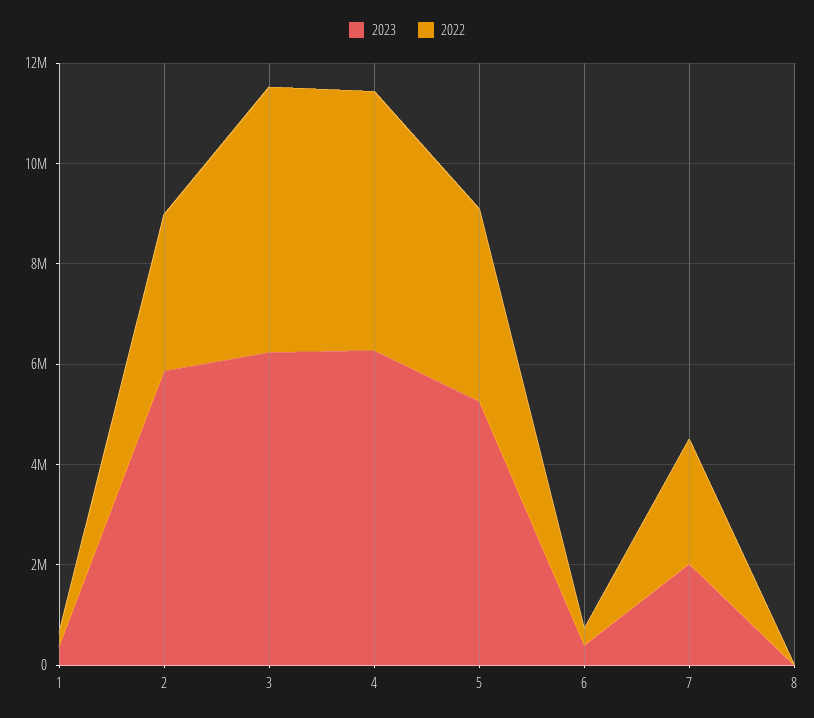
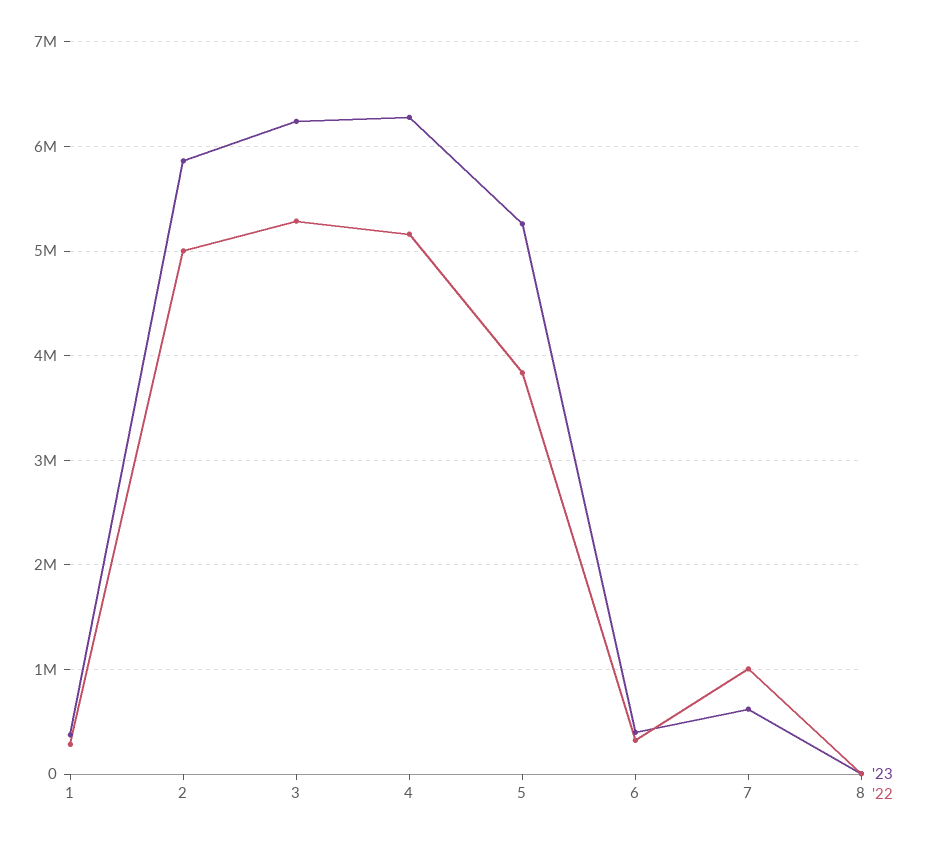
2022, 2: 3000000 -> 5000000
2023, 7: 2000000 -> 600000
2022, 7: 2500000 -> 1000000

